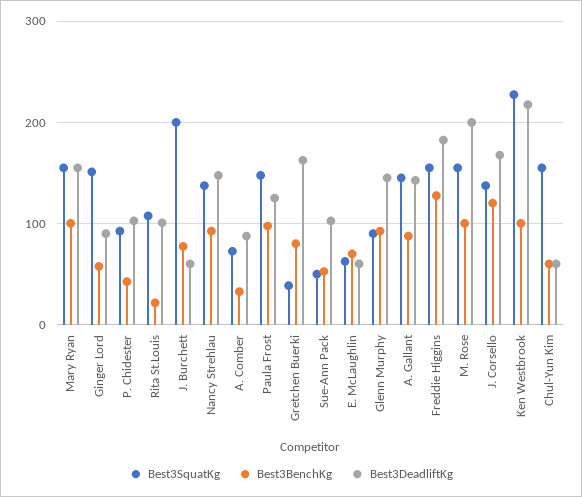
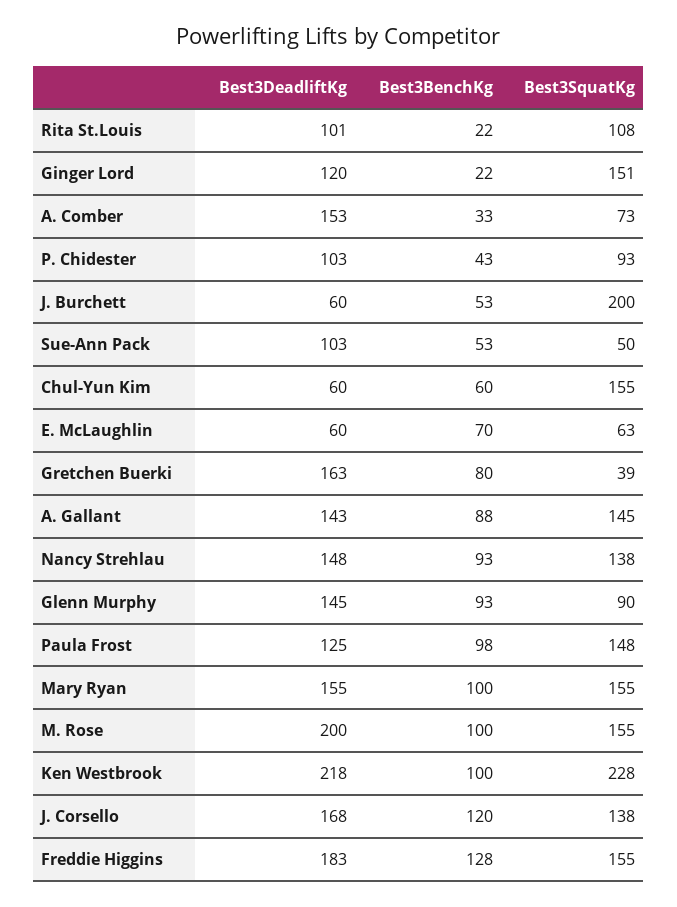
Best3BenchKg, Ginger Lord: 60 -> 22
Best3DeadliftKg, Ginger Lord: 90 -> 120
Best3BenchKg, J. Burchett: 80 -> 53
Best3DeadliftKg, A. Comber: 90 -> 153

